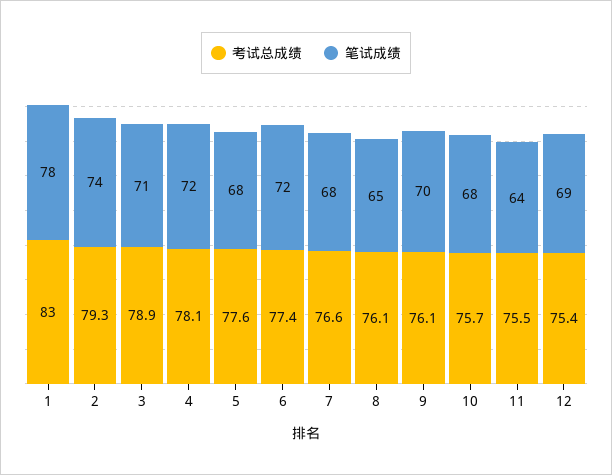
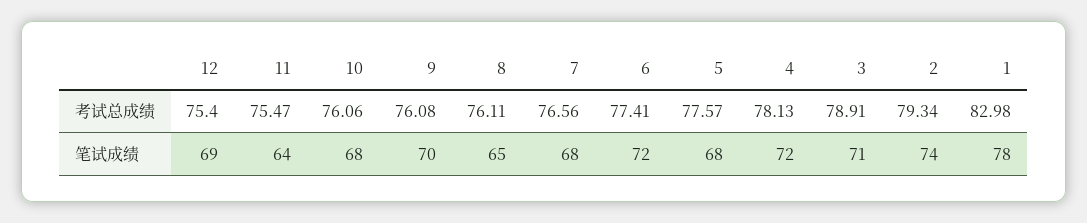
考试总成绩, 10: 75.7 -> 76.06

